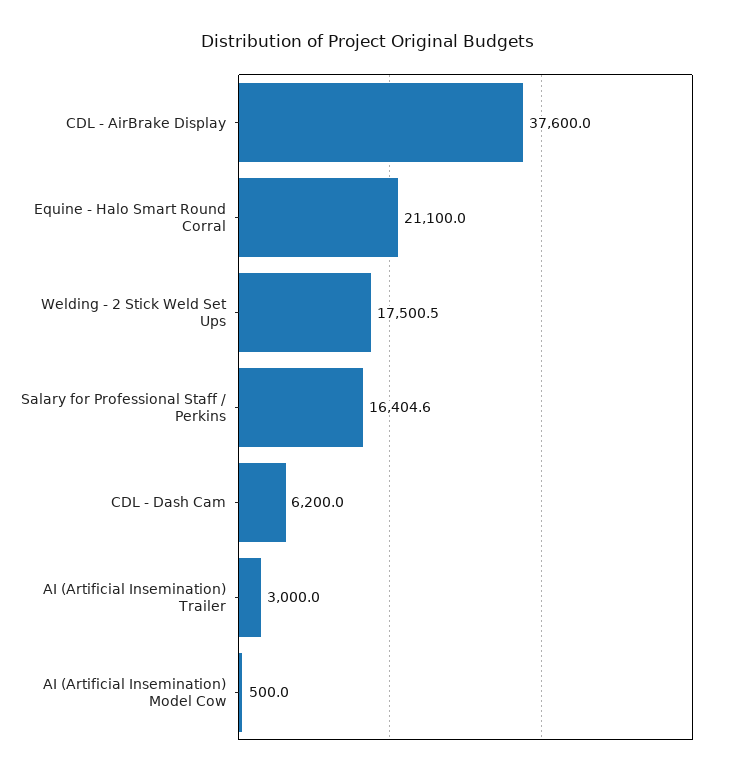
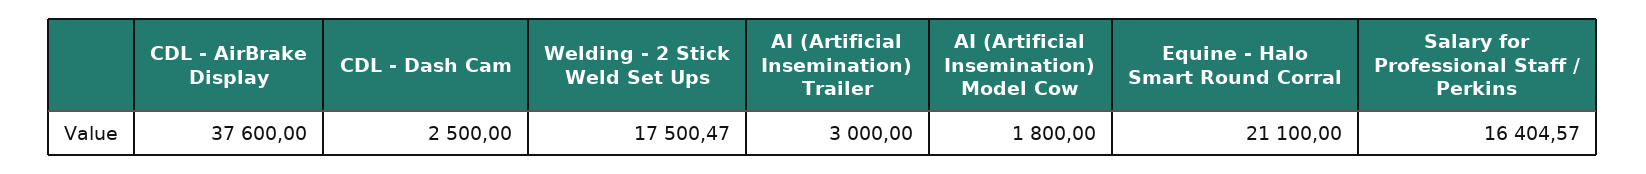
CDL - Dash Cam: 6200 -> 2500
AI (Artificial Insemination) Model Cow: 500 -> 1800

